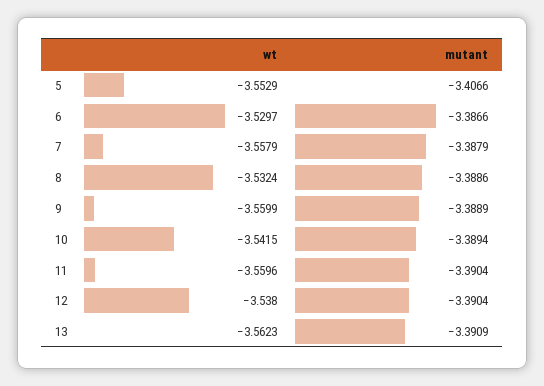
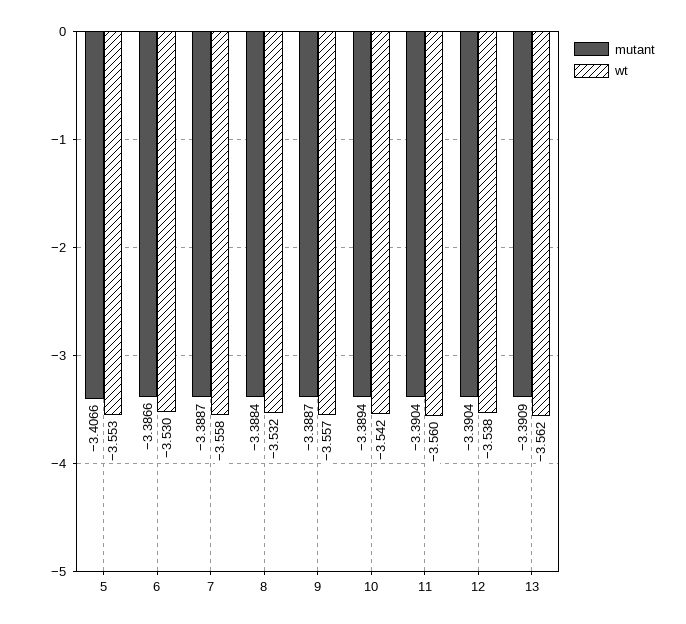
mutant, 7: -3.3879 -> -3.3887
mutant, 8: -3.3886 -> -3.3884
wt, 9: -3.5599 -> -3.557
mutant, 9: -3.3889 -> -3.3887

